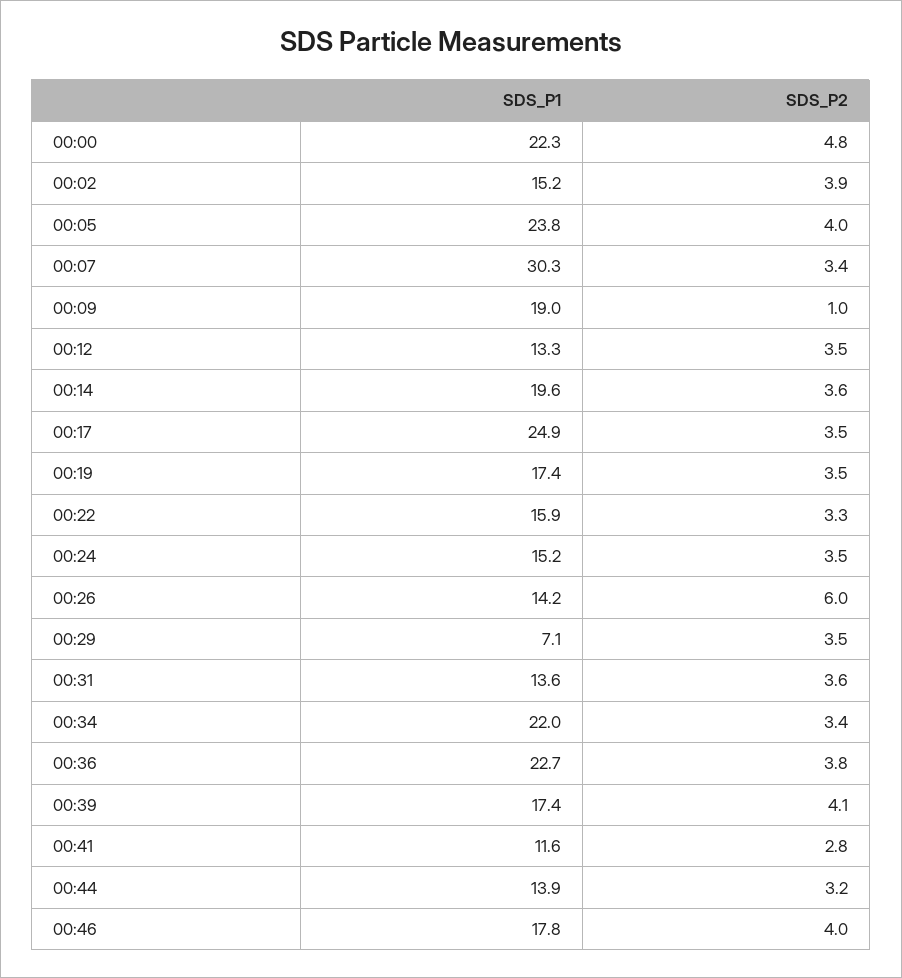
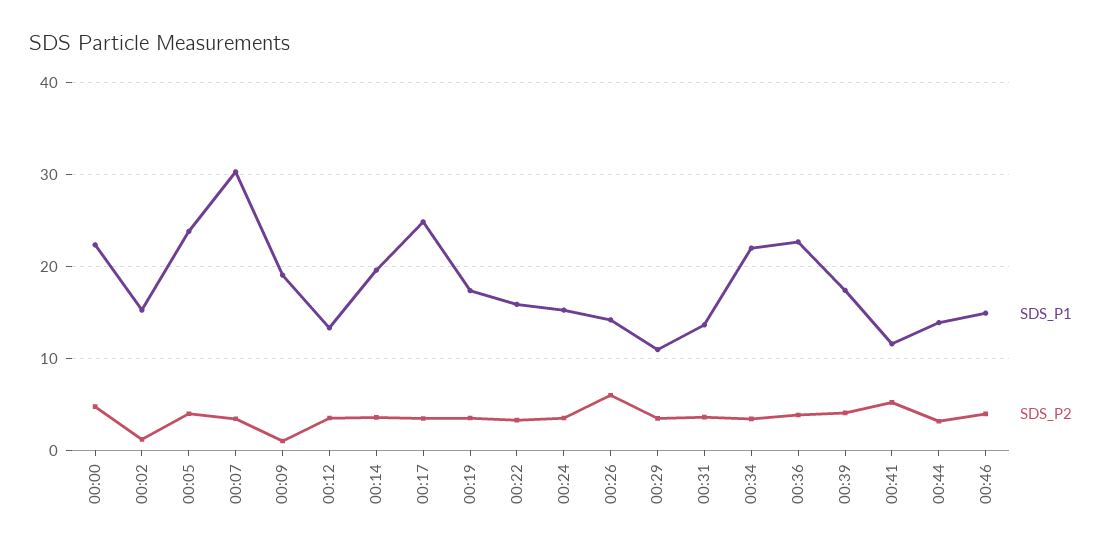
SDS_P2, 00:02: 3.9 -> 1
SDS_P1, 00:29: 7.1 -> 11
SDS_P2, 00:41: 2.8 -> 5
SDS_P1, 00:46: 17.8 -> 15

